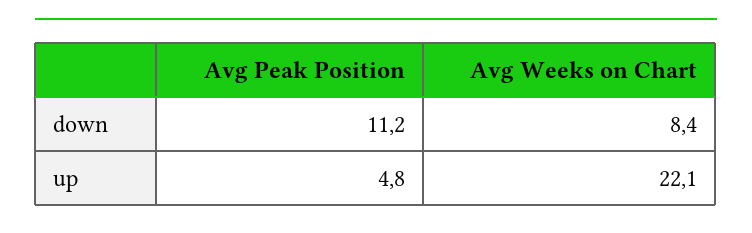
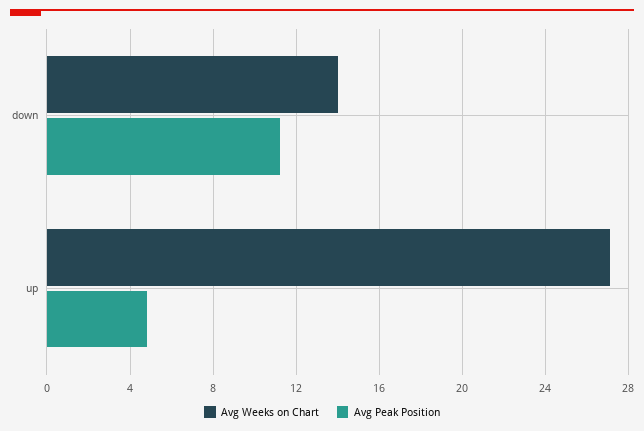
Avg Weeks on Chart, down: 8.4 -> 14
Avg Weeks on Chart, up: 22.1 -> 27

